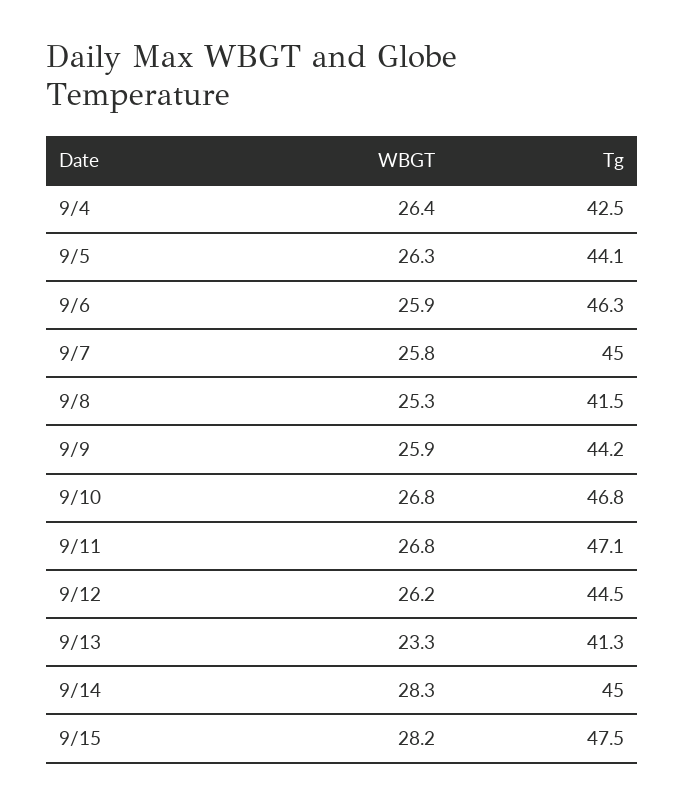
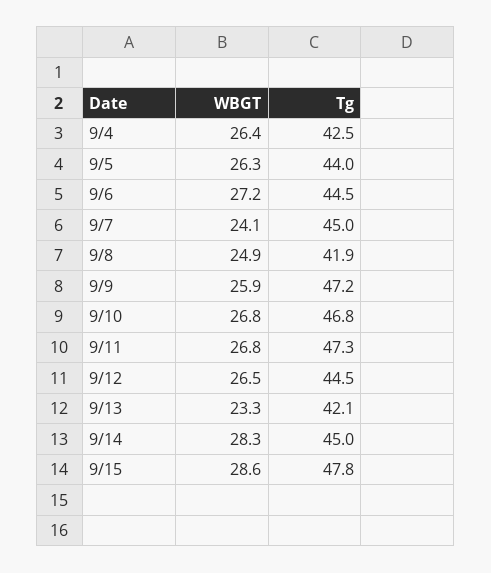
Tg, 9/5: 44.1 -> 44
WBGT, 9/6: 25.9 -> 27.2
Tg, 9/6: 46.3 -> 44.5
WBGT, 9/7: 25.8 -> 24.1
WBGT, 9/8: 25.3 -> 24.9
Tg, 9/8: 41.5 -> 41.9
Tg, 9/9: 44.2 -> 47.2
Tg, 9/11: 47.1 -> 47.3
WBGT, 9/12: 26.2 -> 26.5
Tg, 9/13: 41.3 -> 42.1
WBGT, 9/15: 28.2 -> 28.6
Tg, 9/15: 47.5 -> 47.8

